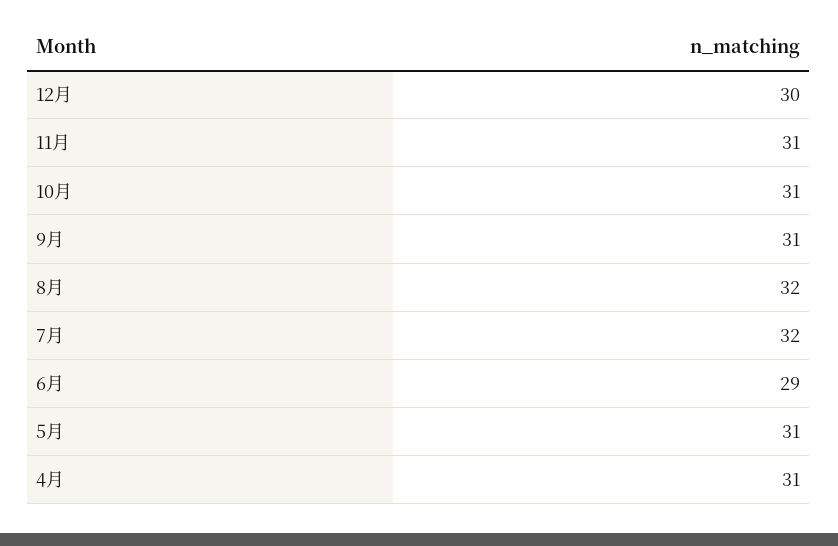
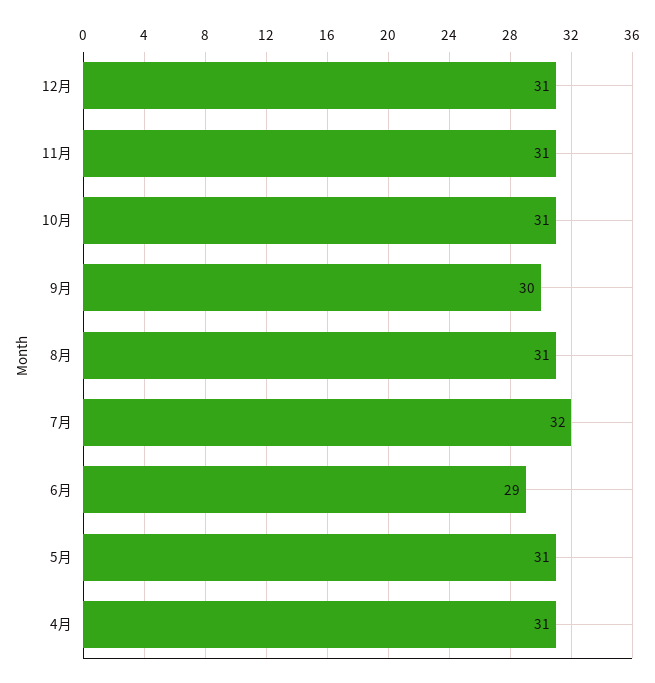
12月: 30 -> 31
9月: 31 -> 30
8月: 32 -> 31

